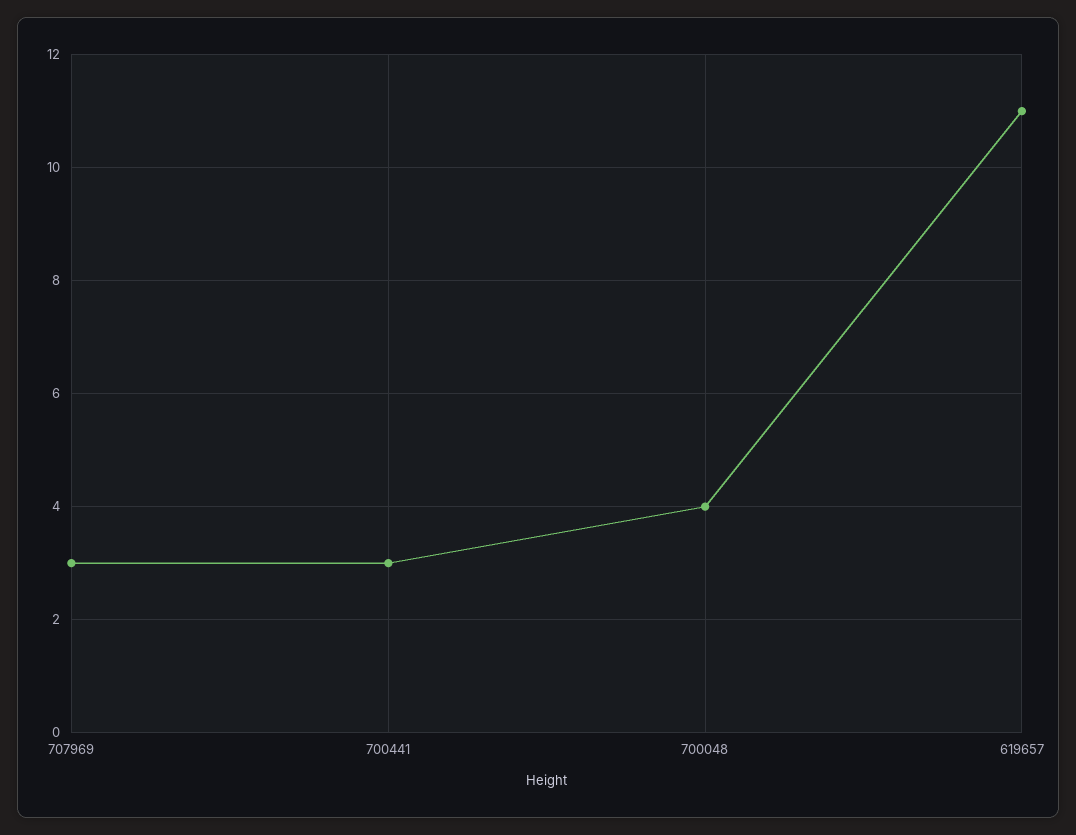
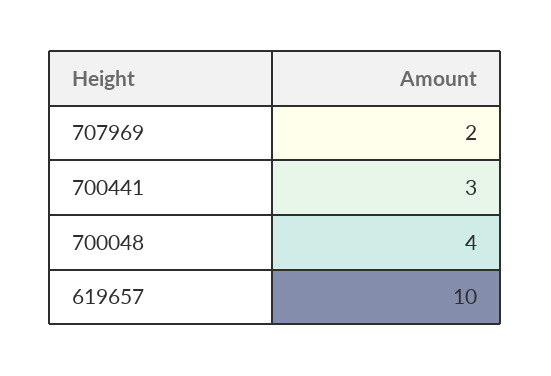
707969: 3 -> 2
619657: 11 -> 10

